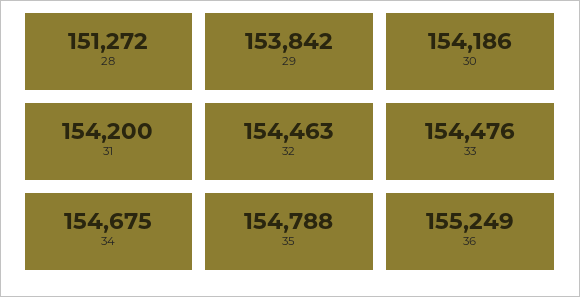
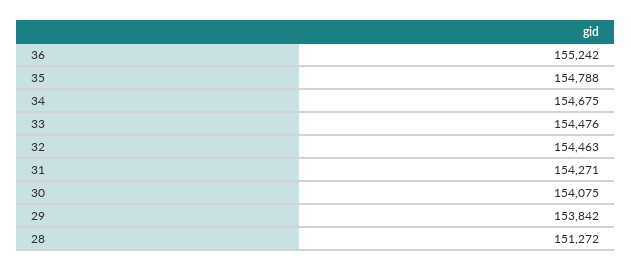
30: 154186 -> 154075
31: 154200 -> 154271
36: 155249 -> 155242

